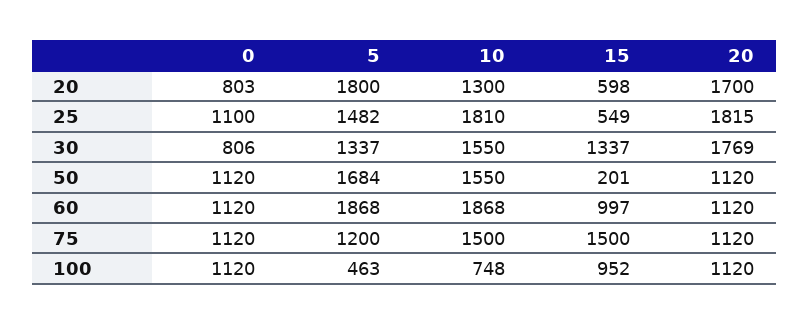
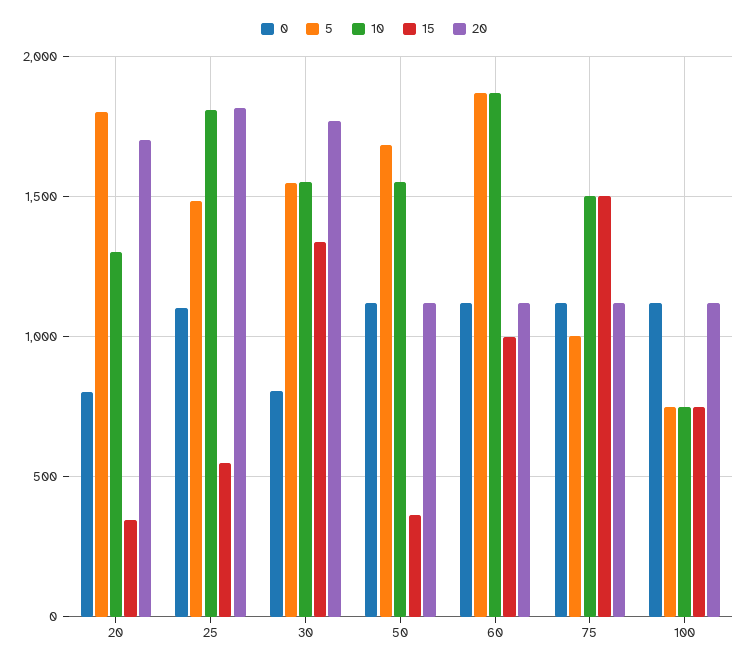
15, 20: 598 -> 350
5, 30: 1337 -> 1550
15, 50: 201 -> 350
5, 75: 1200 -> 1000
5, 100: 463 -> 750
15, 100: 952 -> 750

